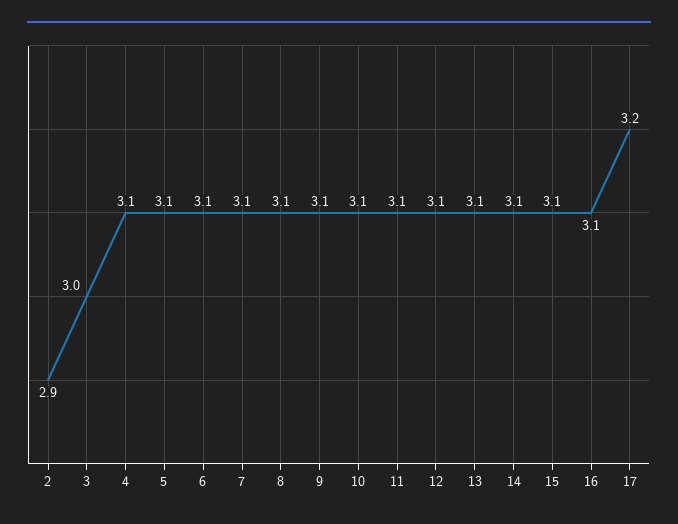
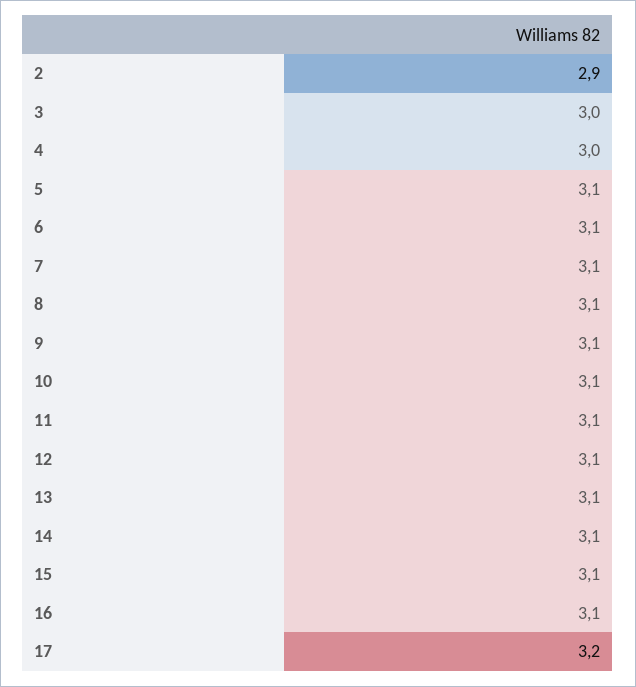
4: 3.1 -> 3

